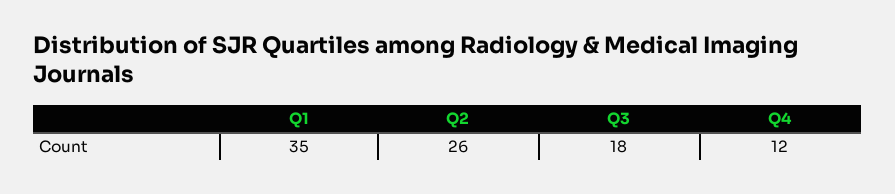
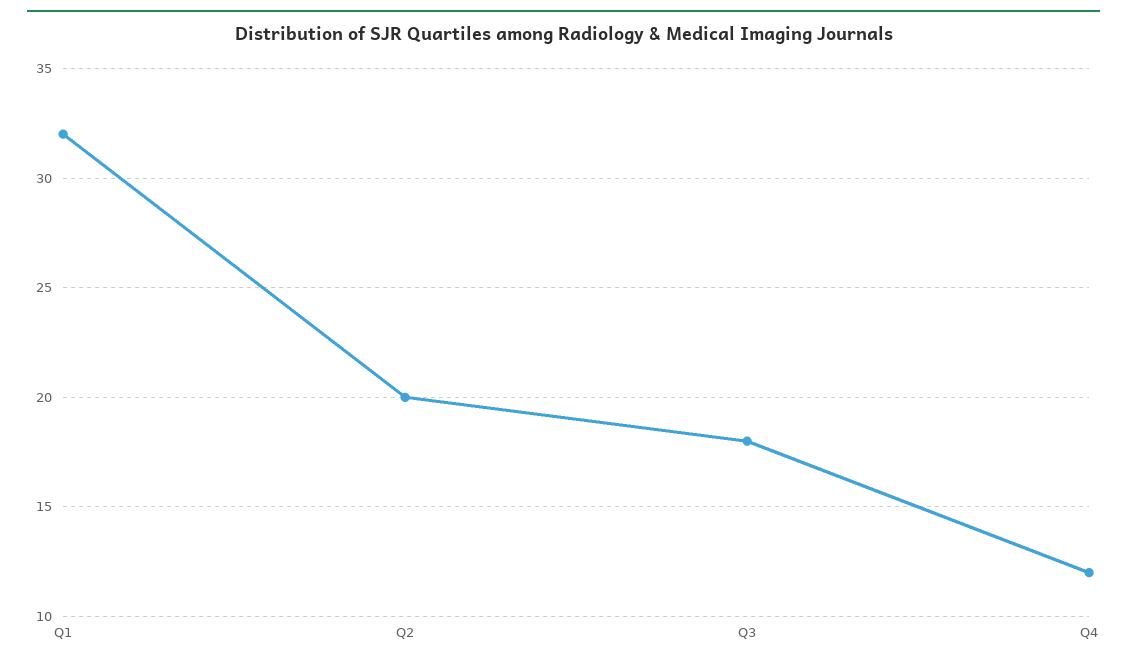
Q1: 35 -> 32
Q2: 26 -> 20

